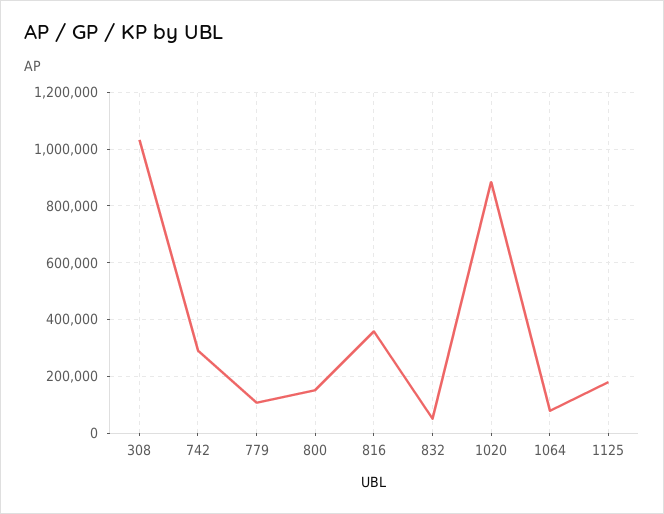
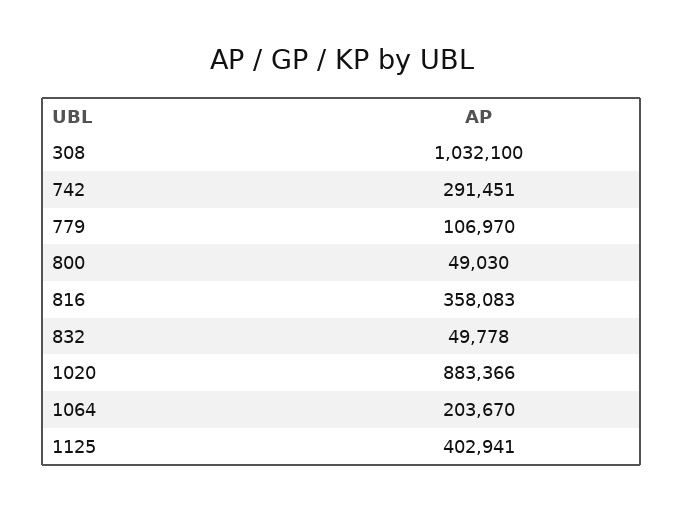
800: 150000 -> 49030
1064: 75000 -> 203670
1125: 175000 -> 402941

